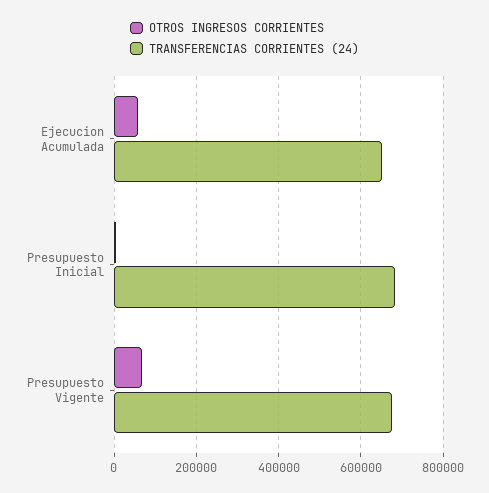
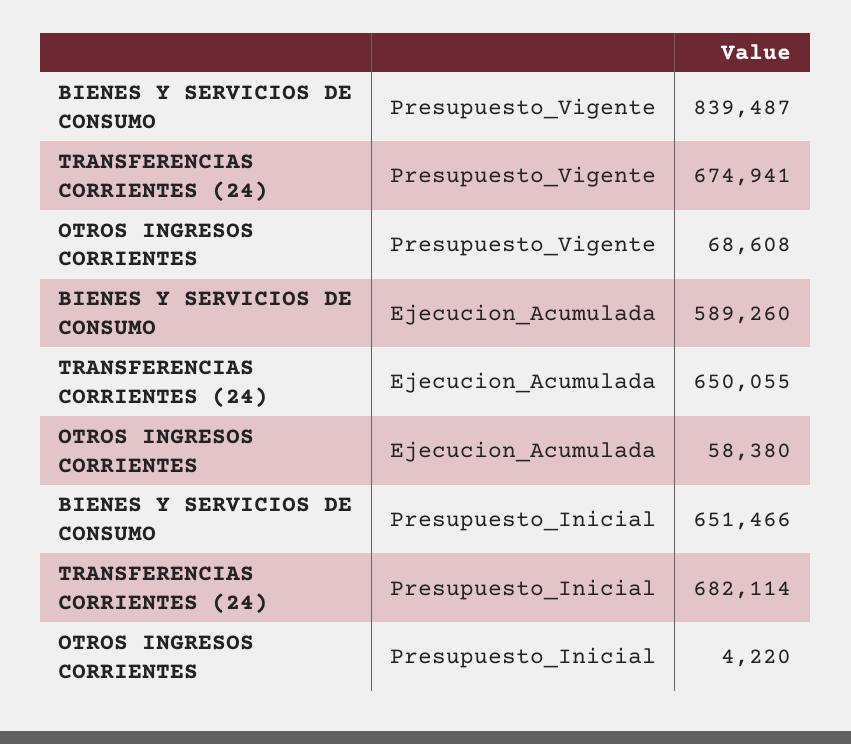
BIENES Y SERVICIOS DE CONSUMO, Presupuesto Vigente: none -> 839487
BIENES Y SERVICIOS DE CONSUMO, Ejecucion Acumulada: none -> 589260
BIENES Y SERVICIOS DE CONSUMO, Presupuesto Inicial: none -> 651466

